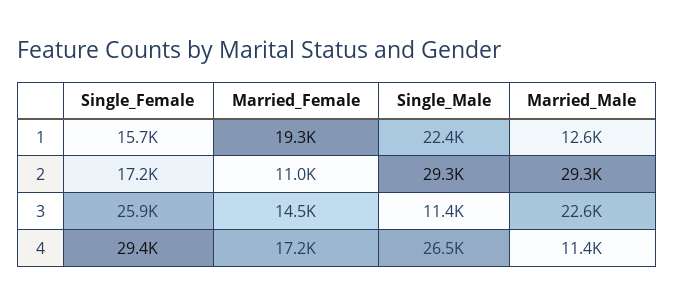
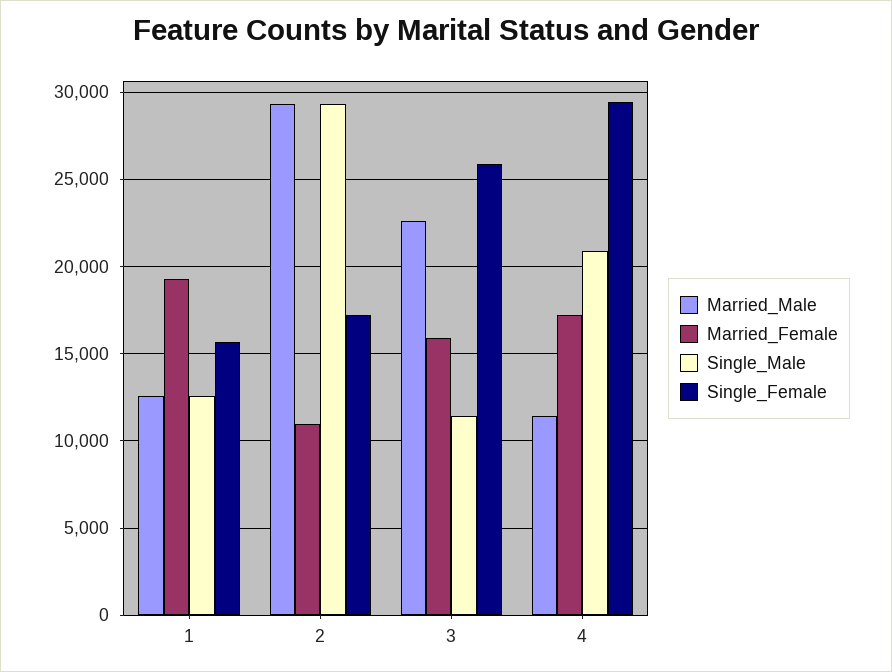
Single_Male, 1: 22400 -> 12500
Married_Female, 3: 14500 -> 16000
Single_Male, 4: 26500 -> 21000

